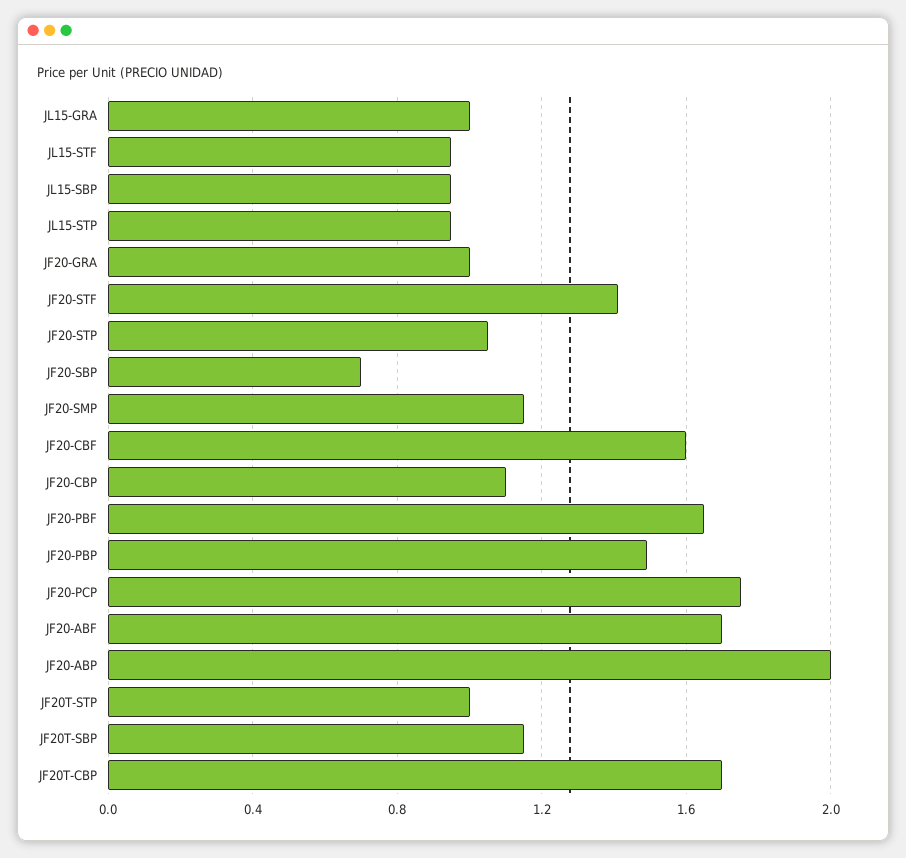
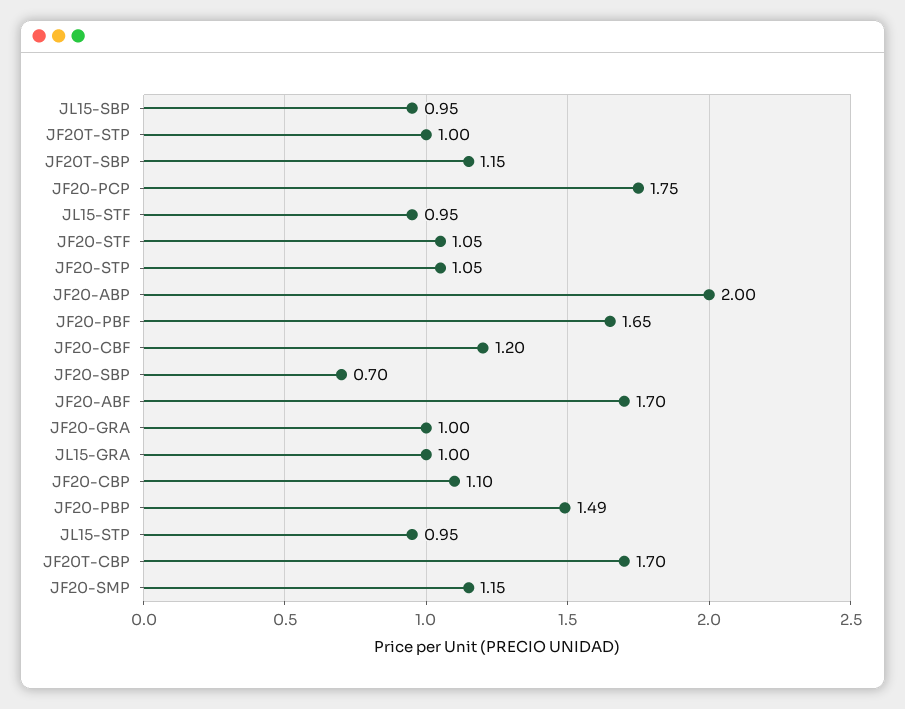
JF20-STF: 1.4 -> 1.05
JF20-CBF: 1.6 -> 1.2

